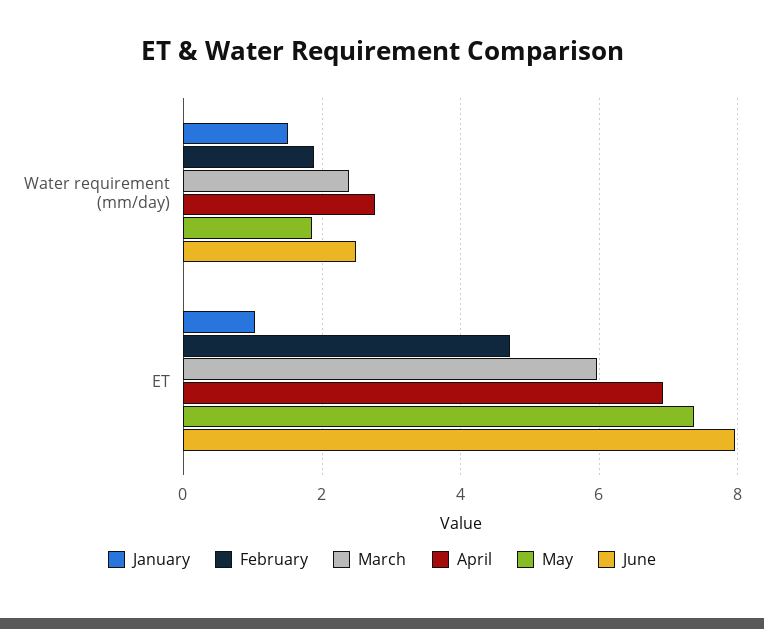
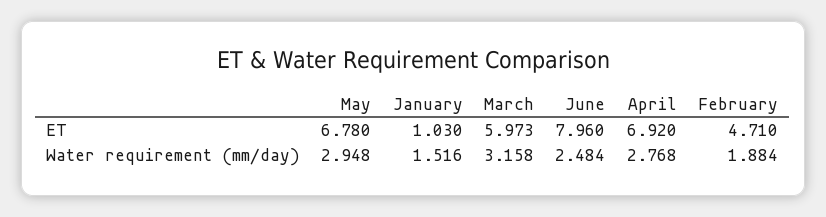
March, Water requirement (mm/day): 2.4 -> 3.158
May, Water requirement (mm/day): 1.8 -> 2.948
May, ET: 7.4 -> 6.78

